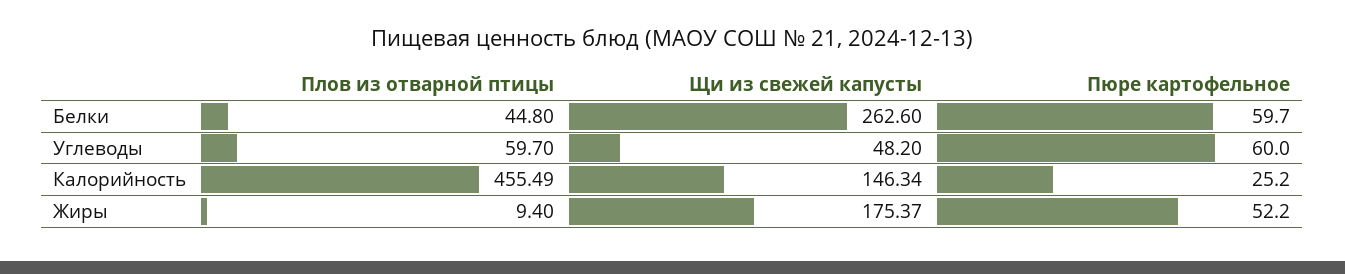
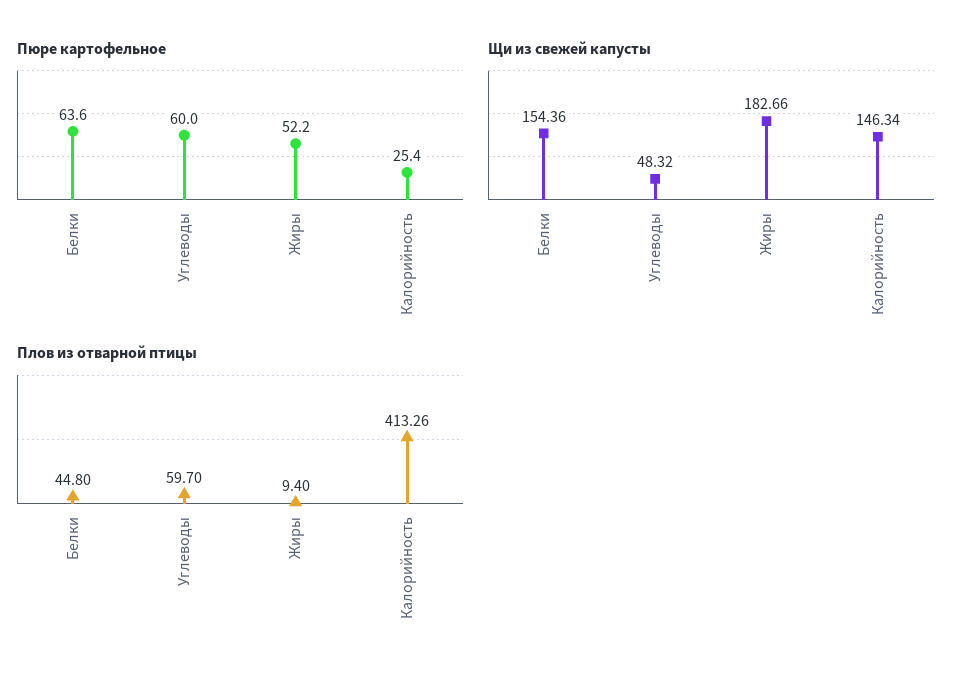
Щи из свежей капусты, Белки: 262.6 -> 154.36
Пюре картофельное, Белки: 59.7 -> 63.6
Щи из свежей капусты, Углеводы: 48.2 -> 48.32
Плов из отварной птицы, Калорийность: 455.49 -> 413.26
Пюре картофельное, Калорийность: 25.2 -> 25.4
Щи из свежей капусты, Жиры: 175.37 -> 182.66

